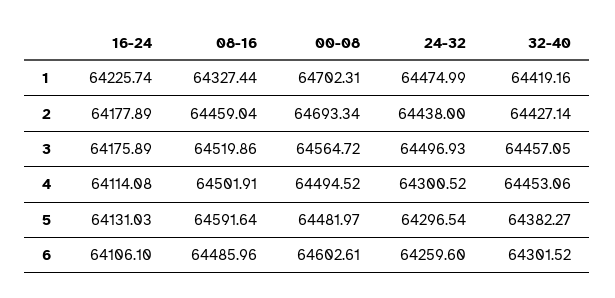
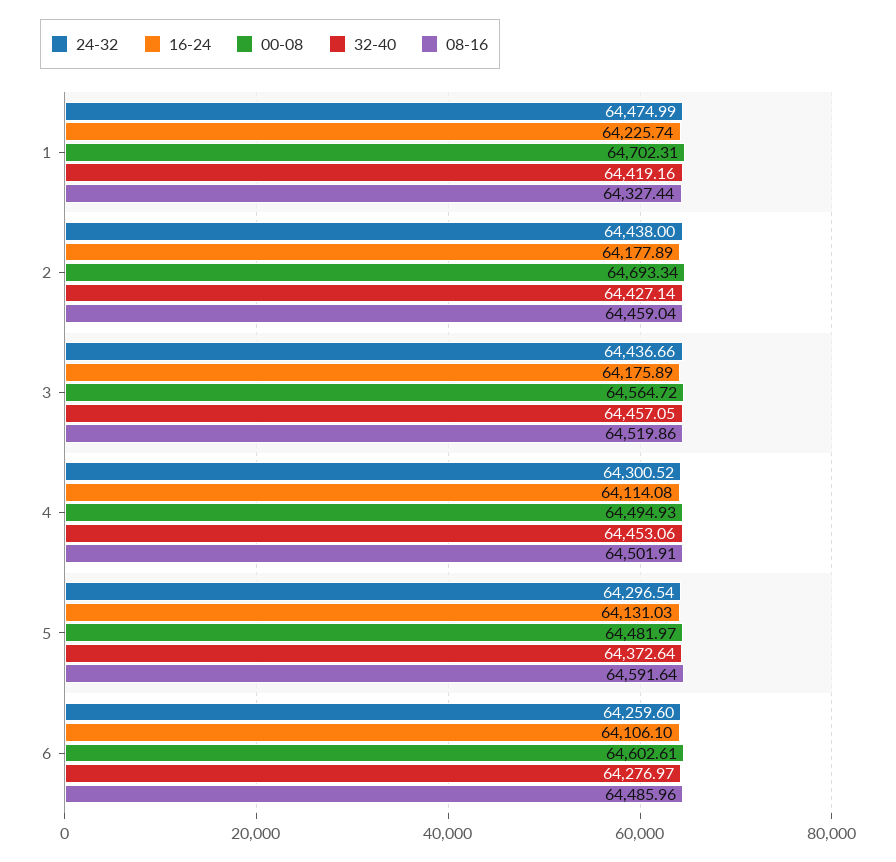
24-32, 3: 64496.93 -> 64436.66
00-08, 4: 64494.52 -> 64494.93
32-40, 5: 64382.27 -> 64372.64
32-40, 6: 64301.52 -> 64276.97

